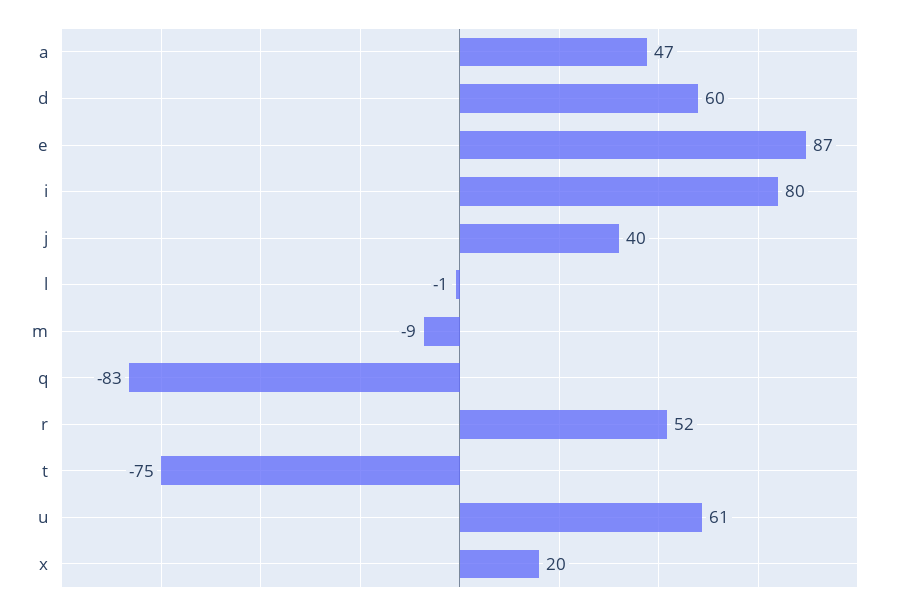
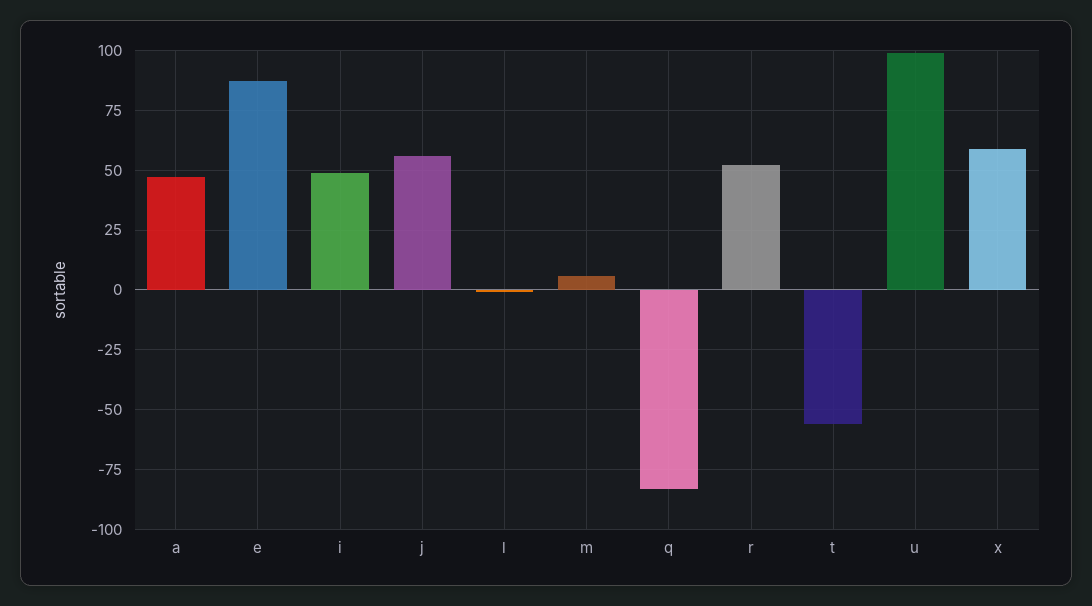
d: 60 -> none
i: 80 -> 50
j: 40 -> 55
m: -9 -> 5
t: -75 -> -55
u: 61 -> 100
x: 20 -> 60

